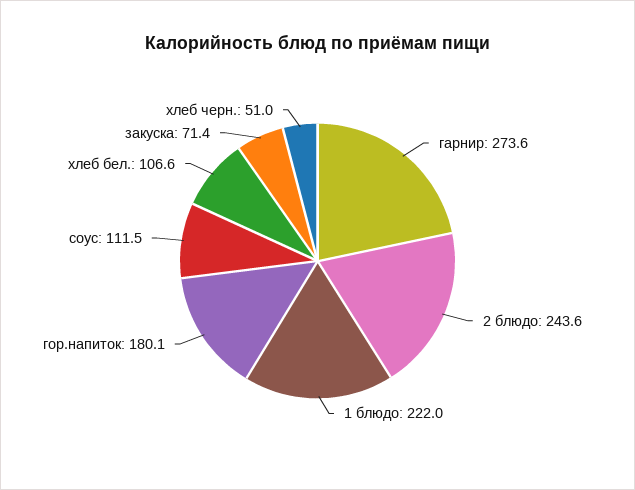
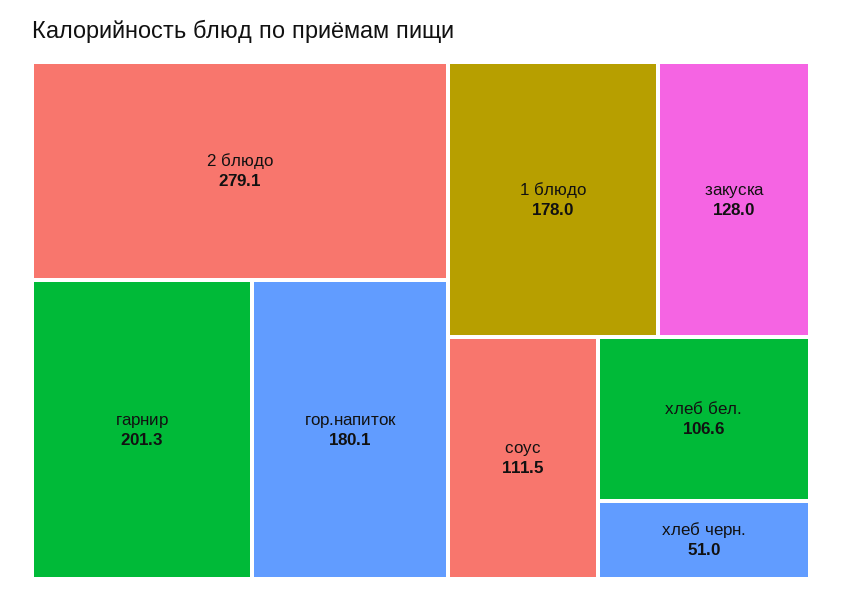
гарнир: 273.6 -> 201.3
2 блюдо: 243.6 -> 279.1
1 блюдо: 222 -> 178
закуска: 71.4 -> 128

